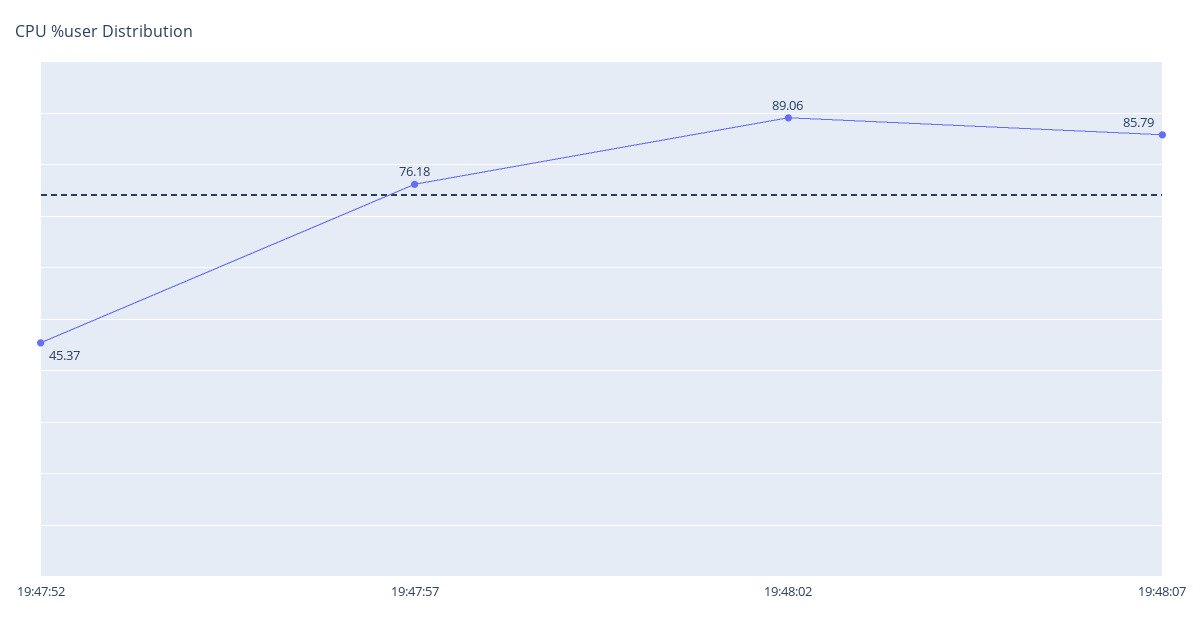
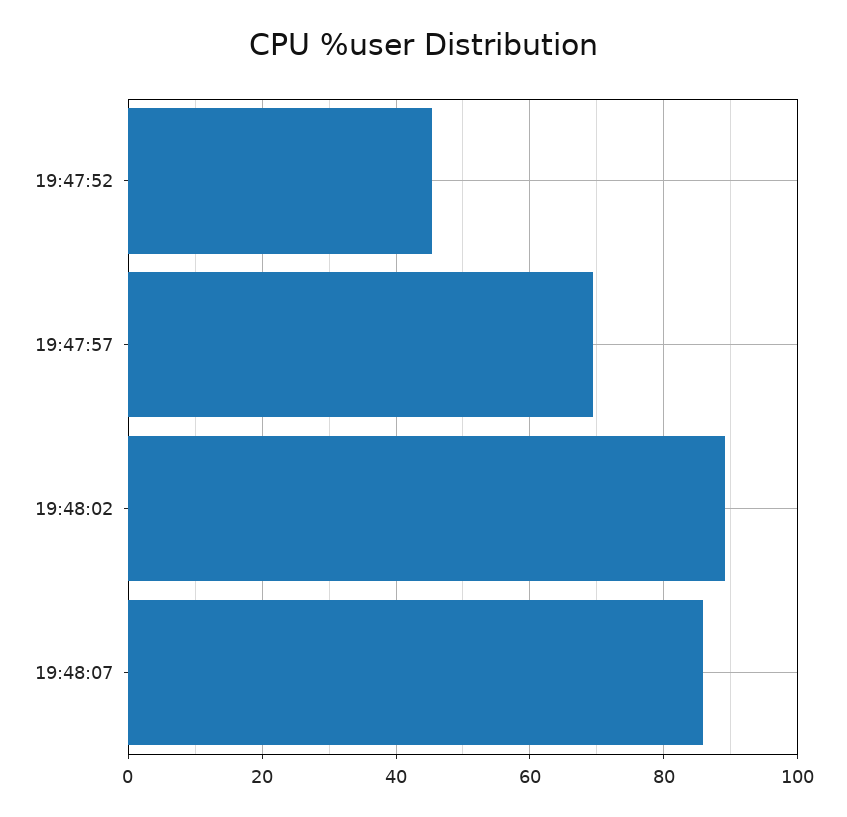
19:47:57: 76.18 -> 70

